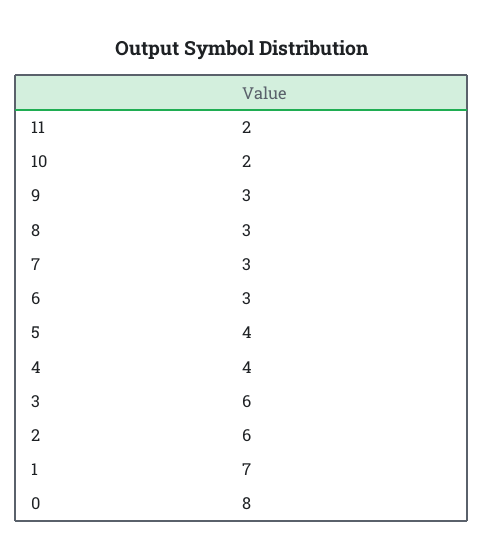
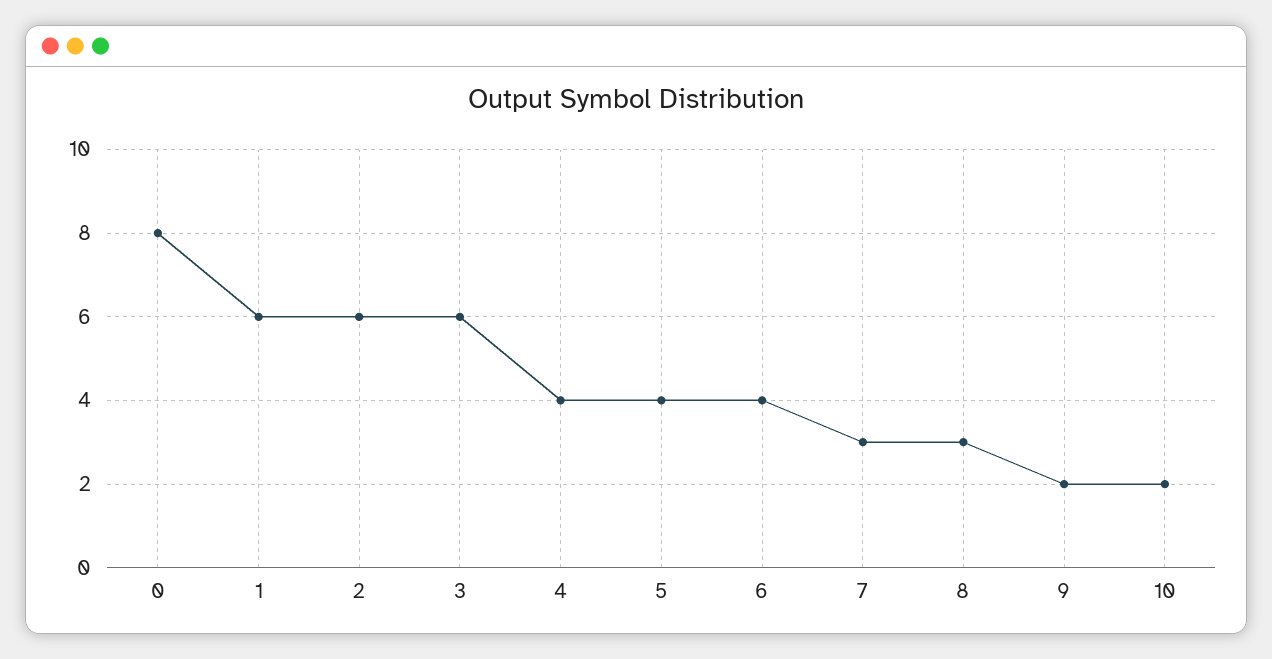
11: 2 -> none
9: 3 -> 2
6: 3 -> 4
1: 7 -> 6

